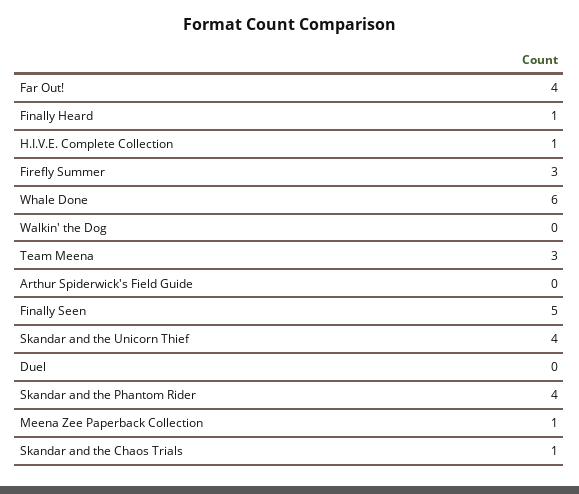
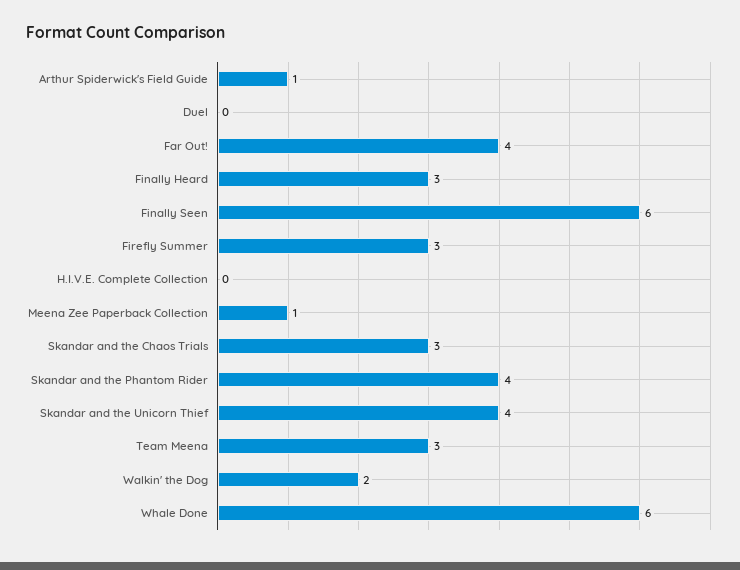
Finally Heard: 1 -> 3
H.I.V.E. Complete Collection: 1 -> 0
Walkin' the Dog: 0 -> 2
Arthur Spiderwick's Field Guide: 0 -> 1
Finally Seen: 5 -> 6
Skandar and the Chaos Trials: 1 -> 3

